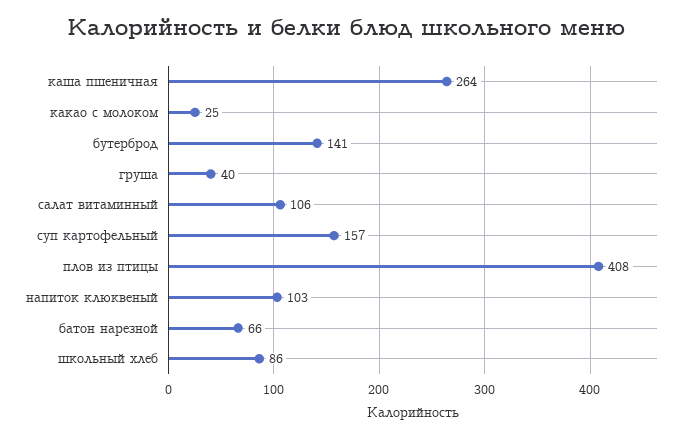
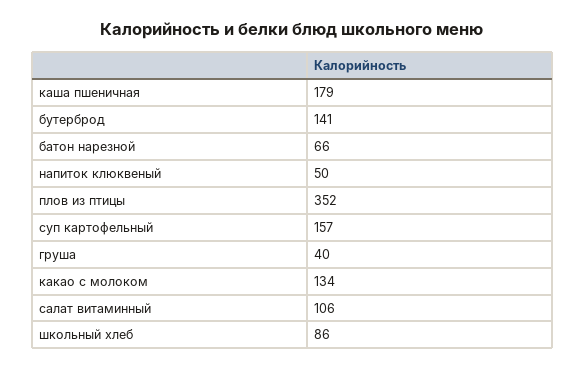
каша пшеничная: 264 -> 179
какао с молоком: 25 -> 134
плов из птицы: 408 -> 352
напиток клюквеный: 103 -> 50

